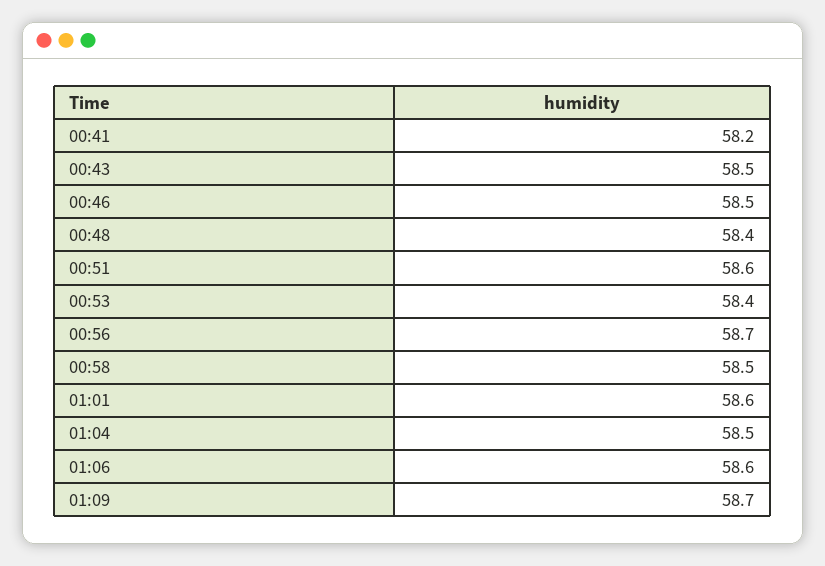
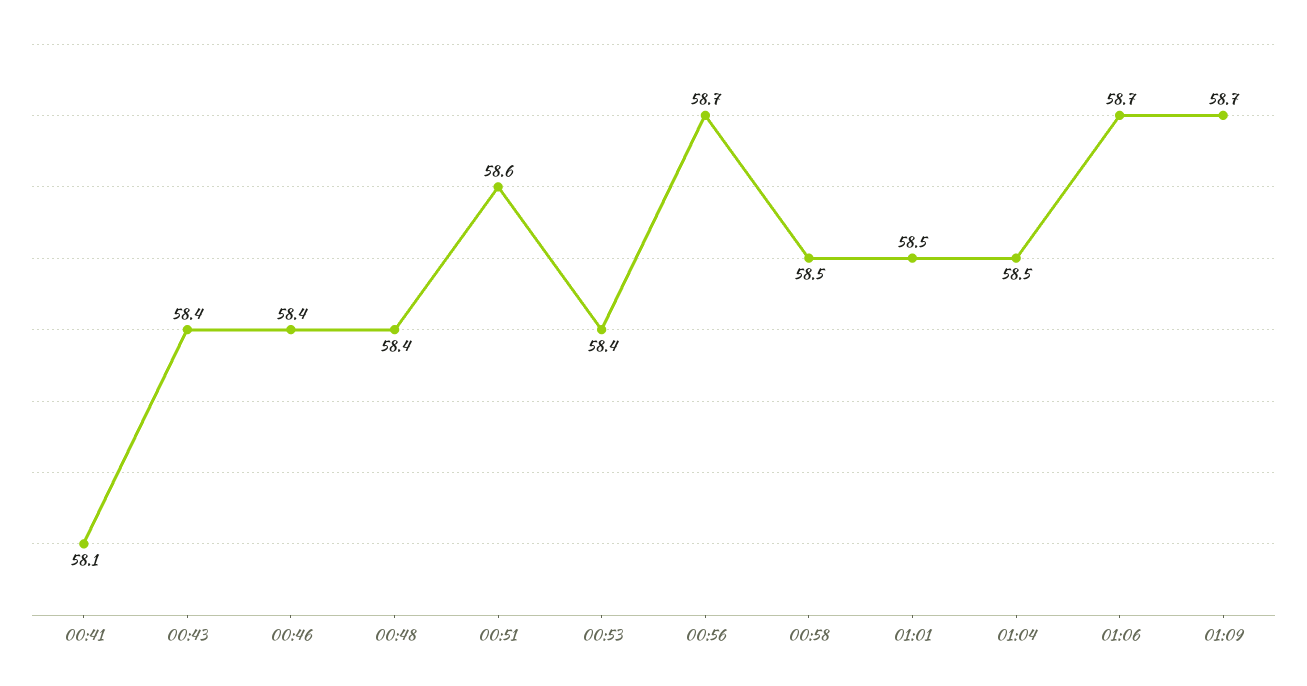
00:41: 58.2 -> 58.1
00:43: 58.5 -> 58.4
00:46: 58.5 -> 58.4
01:01: 58.6 -> 58.5
01:06: 58.6 -> 58.7

